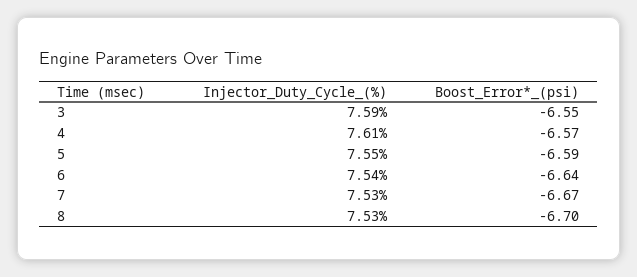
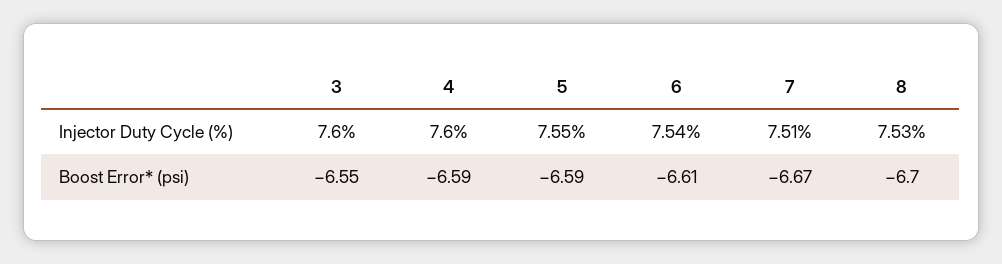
Injector_Duty_Cycle_(%), 3: 7.59 -> 7.6
Injector_Duty_Cycle_(%), 4: 7.61 -> 7.6
Boost_Error*_(psi), 4: -6.57 -> -6.59
Boost_Error*_(psi), 6: -6.64 -> -6.61
Injector_Duty_Cycle_(%), 7: 7.53 -> 7.51

